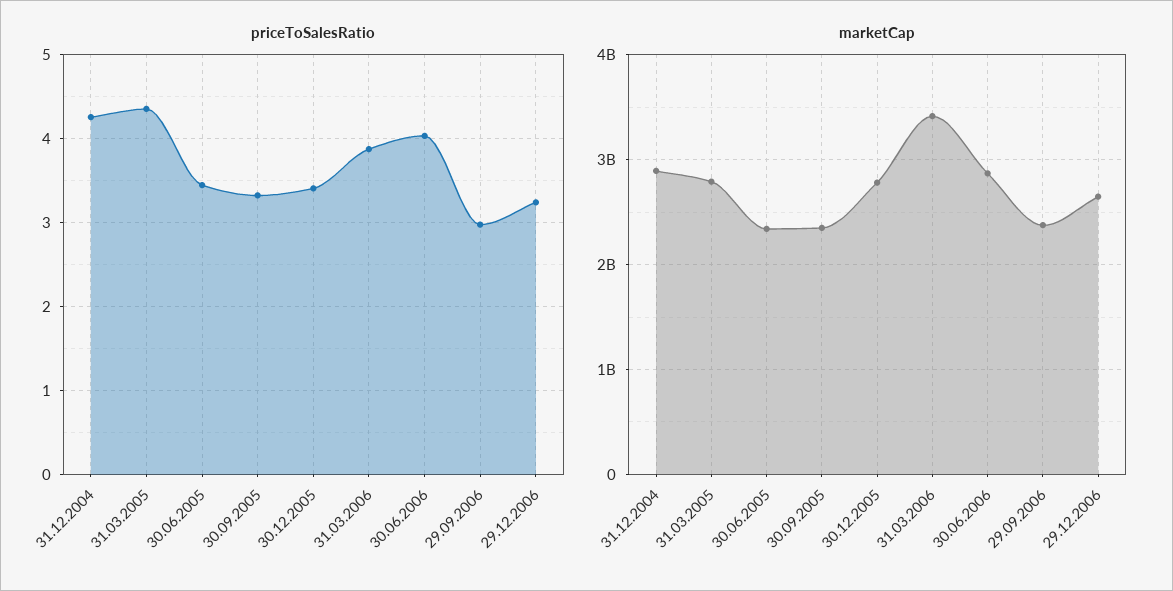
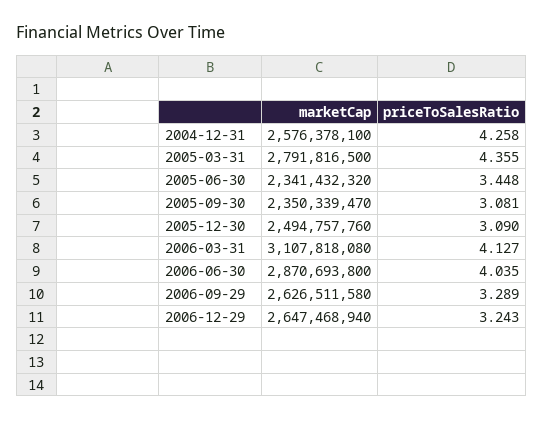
priceToSalesRatio, 30.09.2005: 3.3 -> 3.081
priceToSalesRatio, 30.12.2005: 3.4 -> 3.09
priceToSalesRatio, 31.03.2006: 3.9 -> 4.127
priceToSalesRatio, 29.09.2006: 3 -> 3.289
marketCap, 31.12.2004: 2900000000 -> 2576378100
marketCap, 30.12.2005: 2800000000 -> 2494757760
marketCap, 31.03.2006: 3400000000 -> 3107818080
marketCap, 29.09.2006: 2400000000 -> 2626511580

